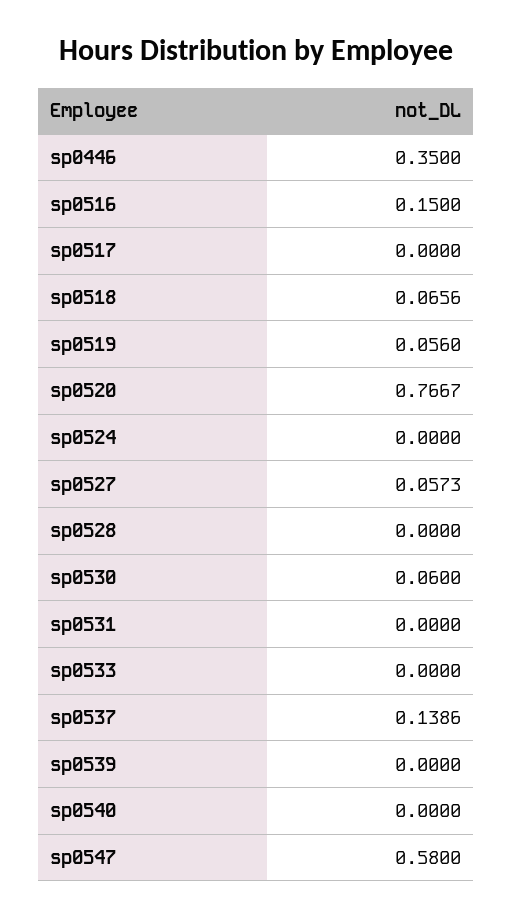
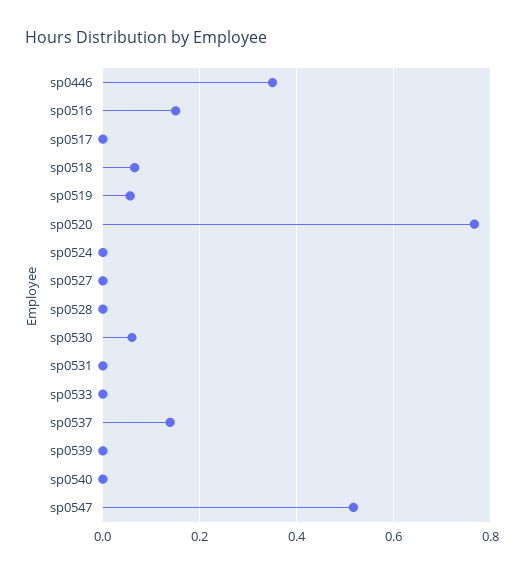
sp0527: 0.0573 -> 0
sp0547: 0.58 -> 0.52

